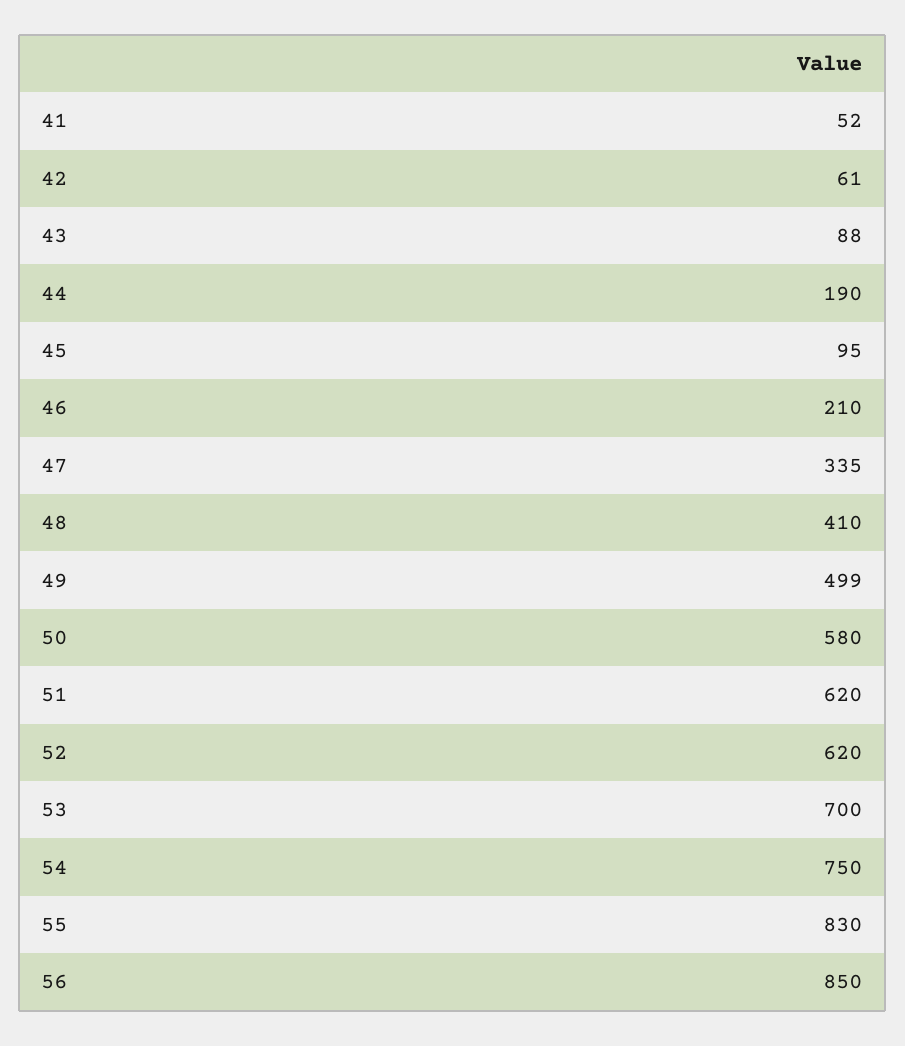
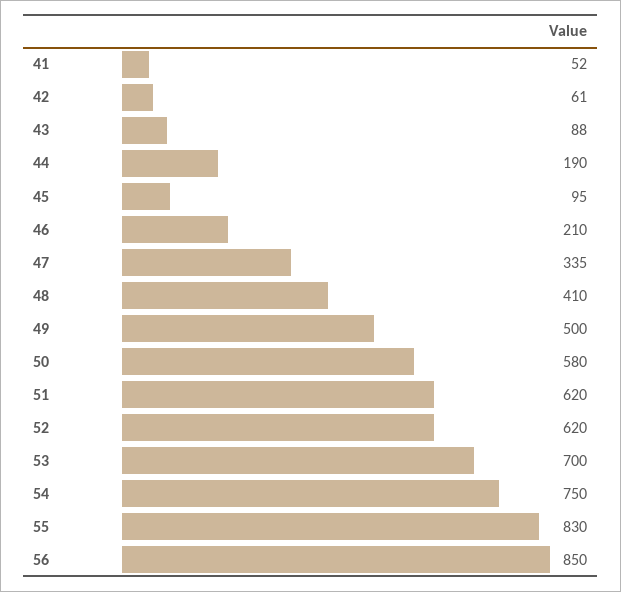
49: 499 -> 500

